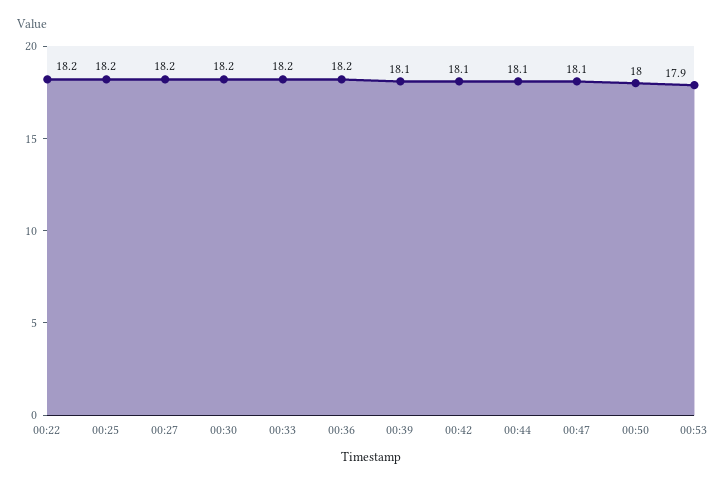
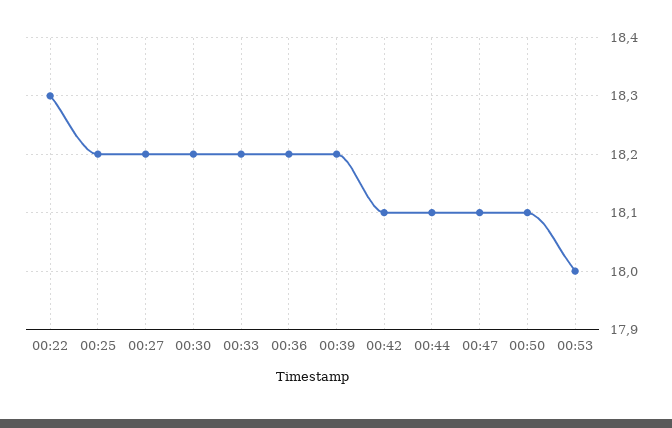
00:22: 18.2 -> 18.3
00:39: 18.1 -> 18.2
00:50: 18 -> 18.1
00:53: 17.9 -> 18

